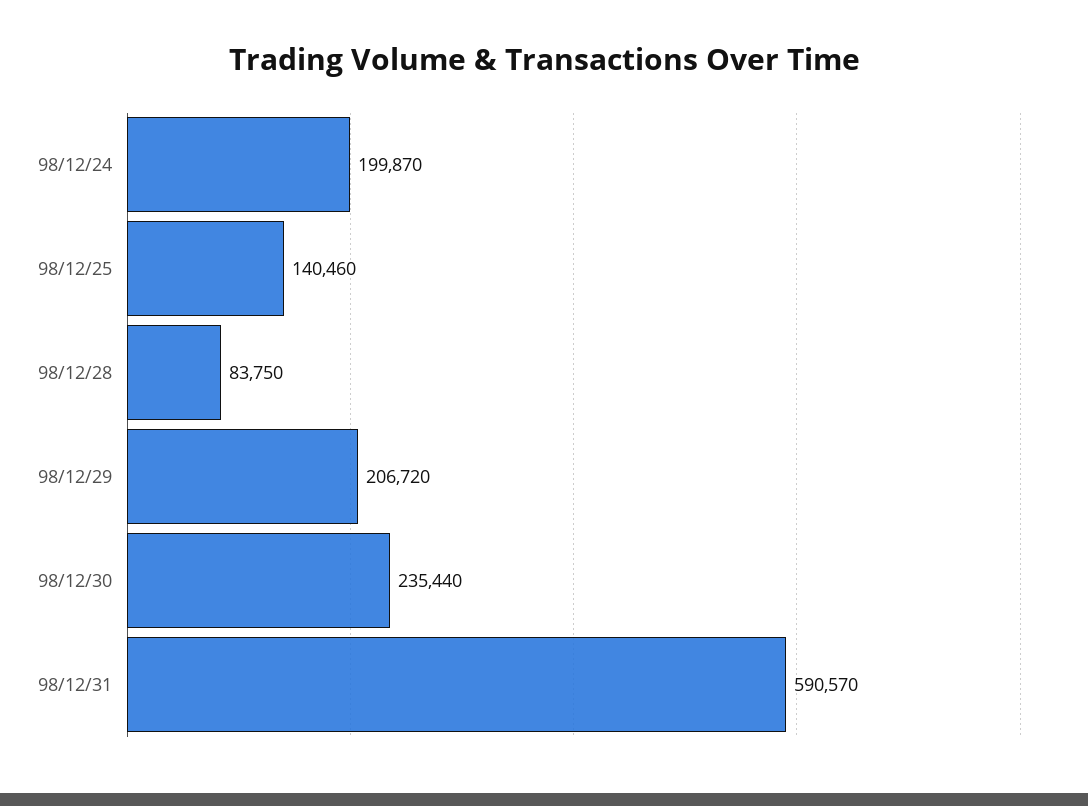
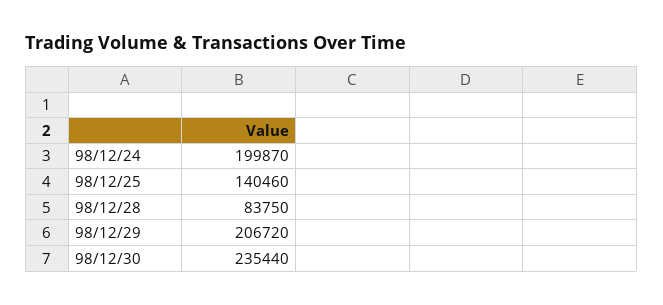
98/12/31: 590570 -> none

